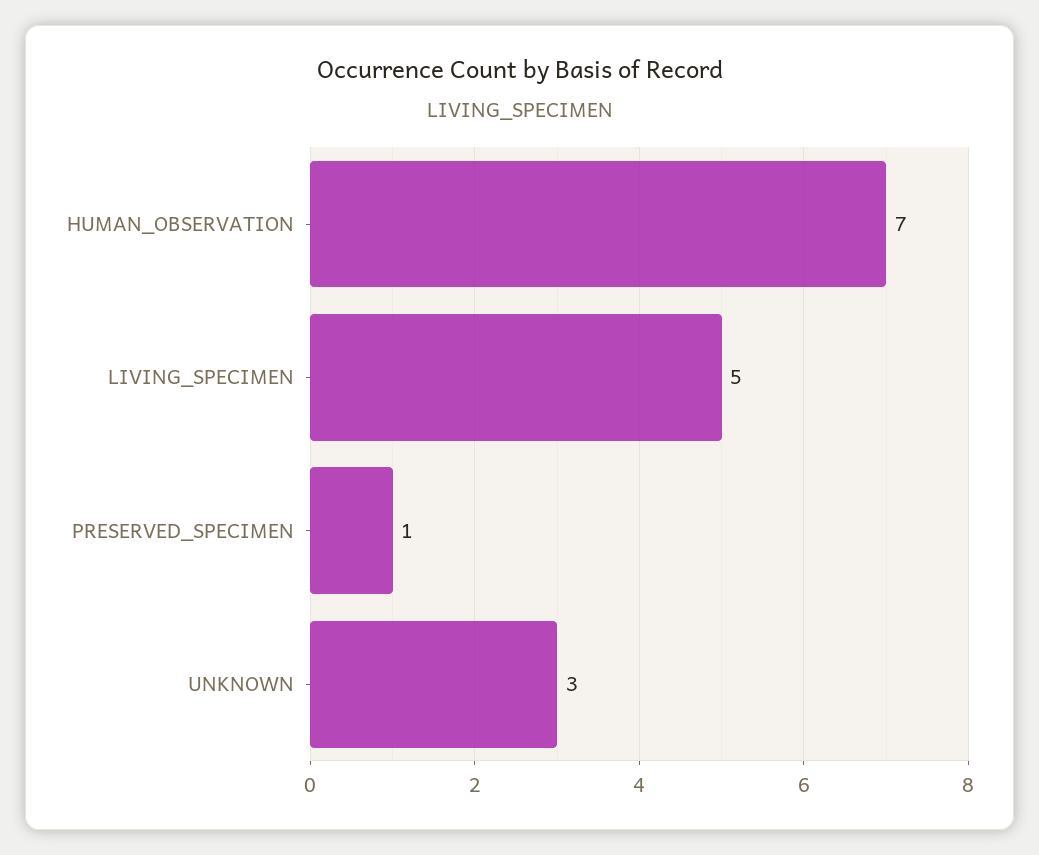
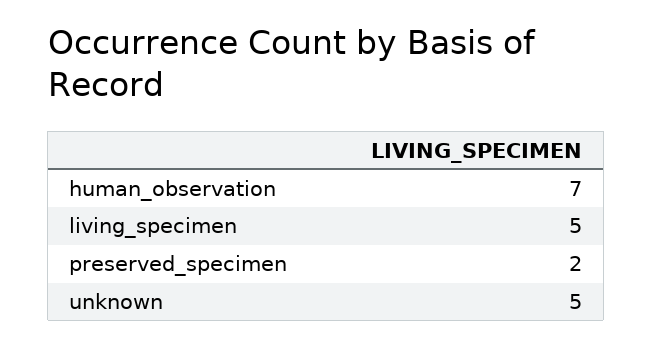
PRESERVED_SPECIMEN: 1 -> 2
UNKNOWN: 3 -> 5

